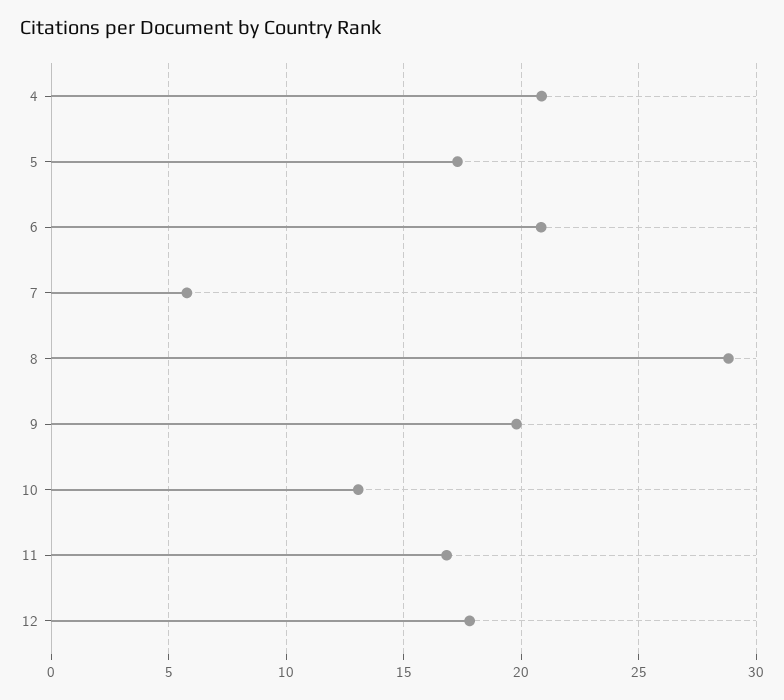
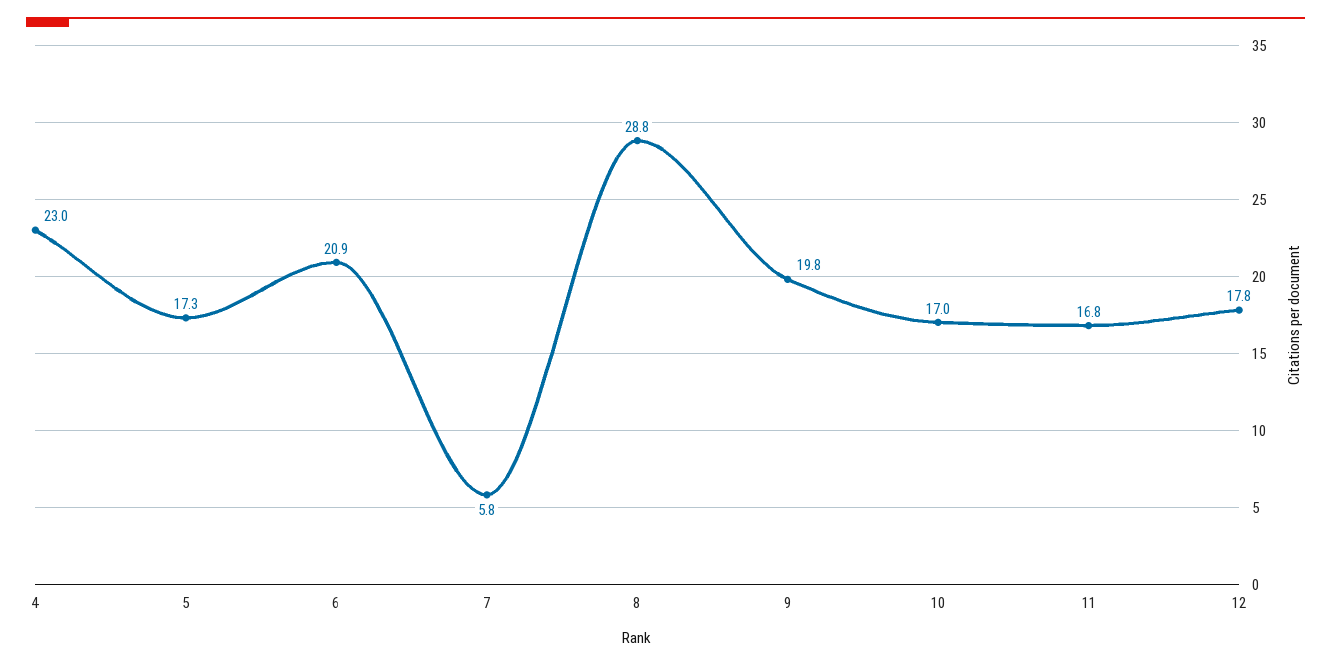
4: 21 -> 23
10: 13 -> 17

